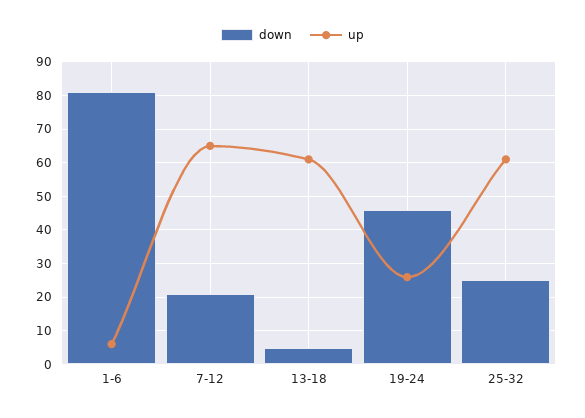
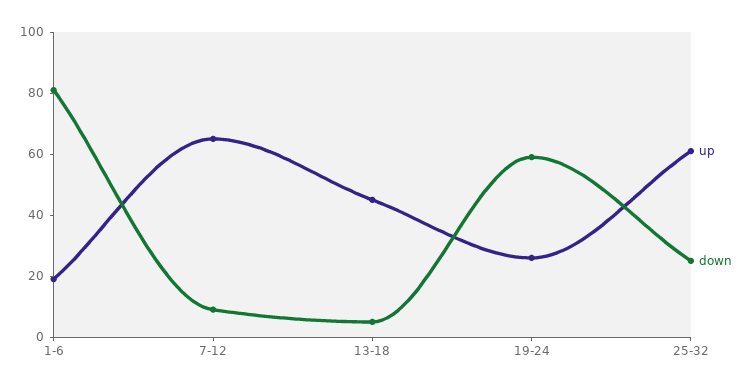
up, 1-6: 5 -> 20
down, 7-12: 20 -> 10
up, 13-18: 60 -> 45
down, 19-24: 45 -> 60

